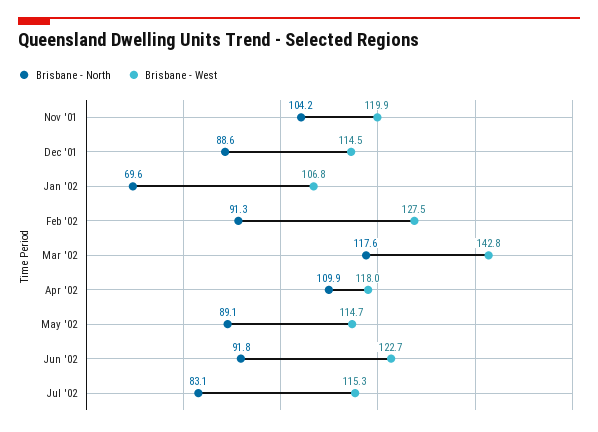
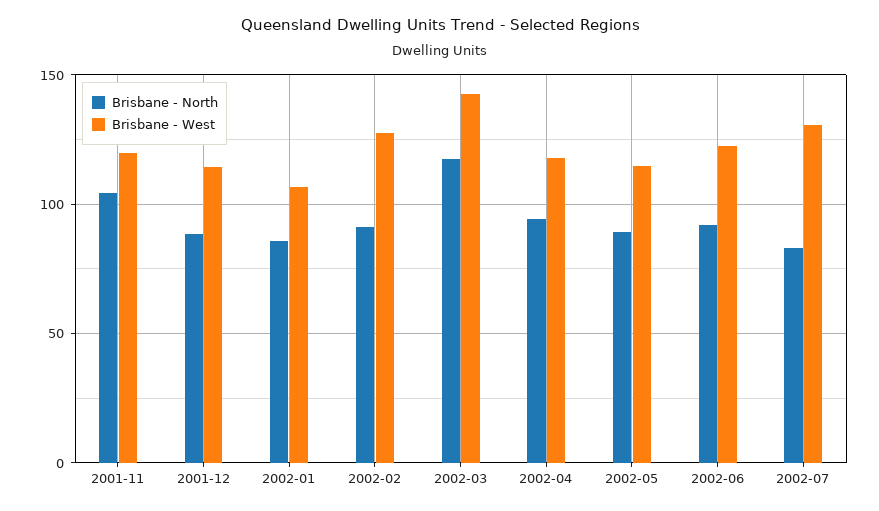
Brisbane - North, Jan '02: 69.6 -> 85
Brisbane - North, Apr '02: 109.9 -> 95
Brisbane - West, Jul '02: 115.3 -> 130

